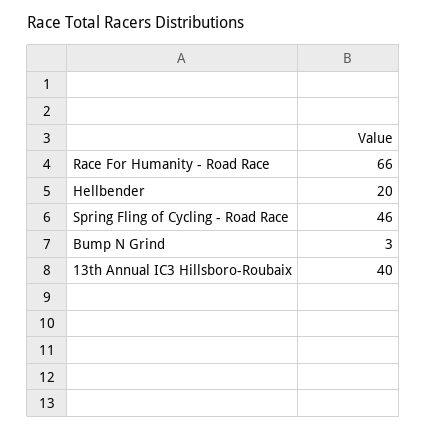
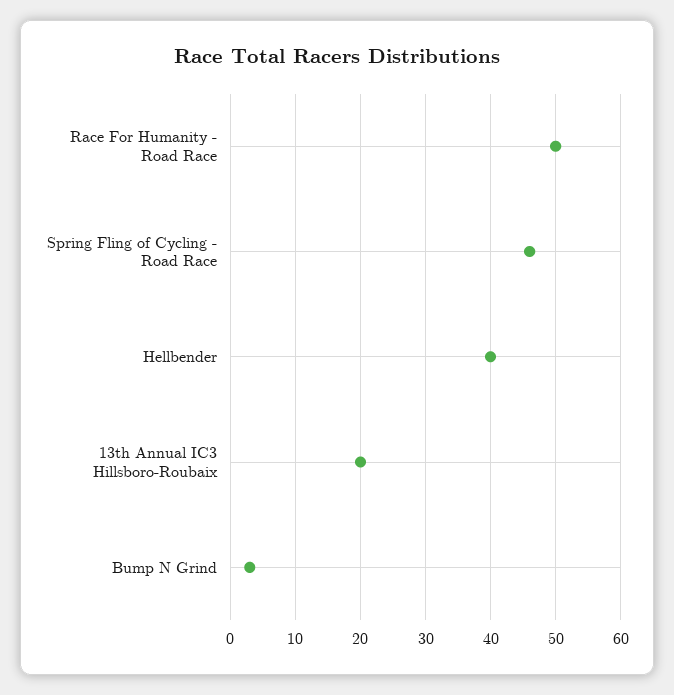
Race For Humanity - Road Race: 66 -> 50
Hellbender: 20 -> 40
13th Annual IC3 Hillsboro-Roubaix: 40 -> 20

